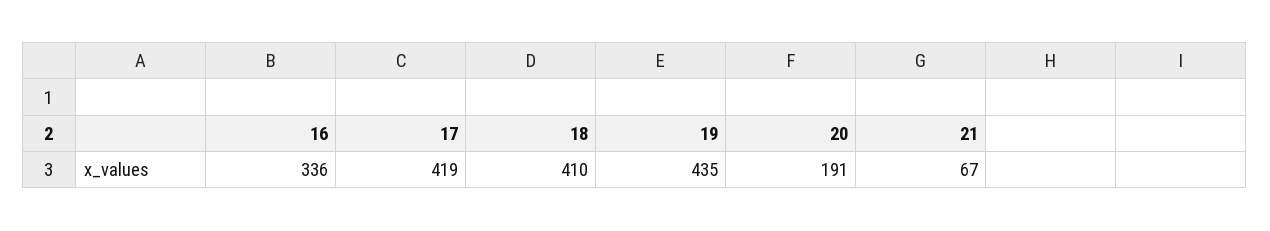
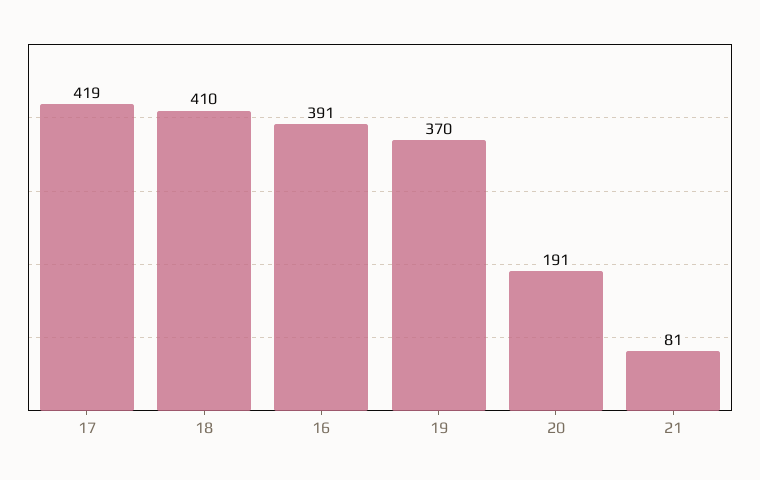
16: 336 -> 391
19: 435 -> 370
21: 67 -> 81

